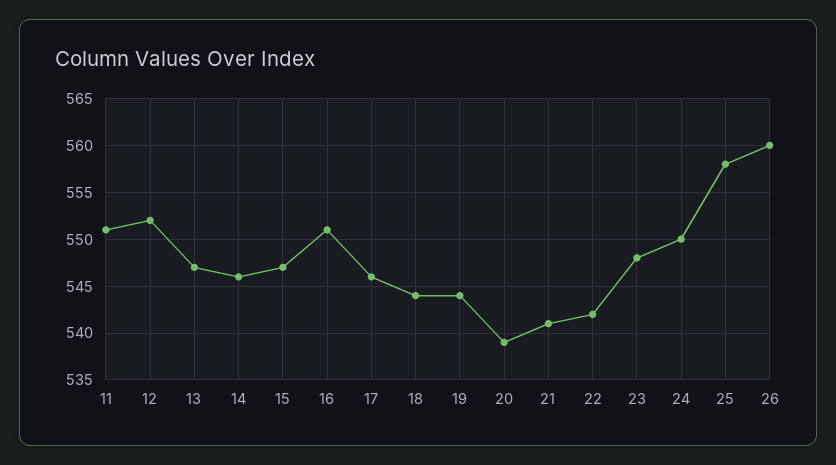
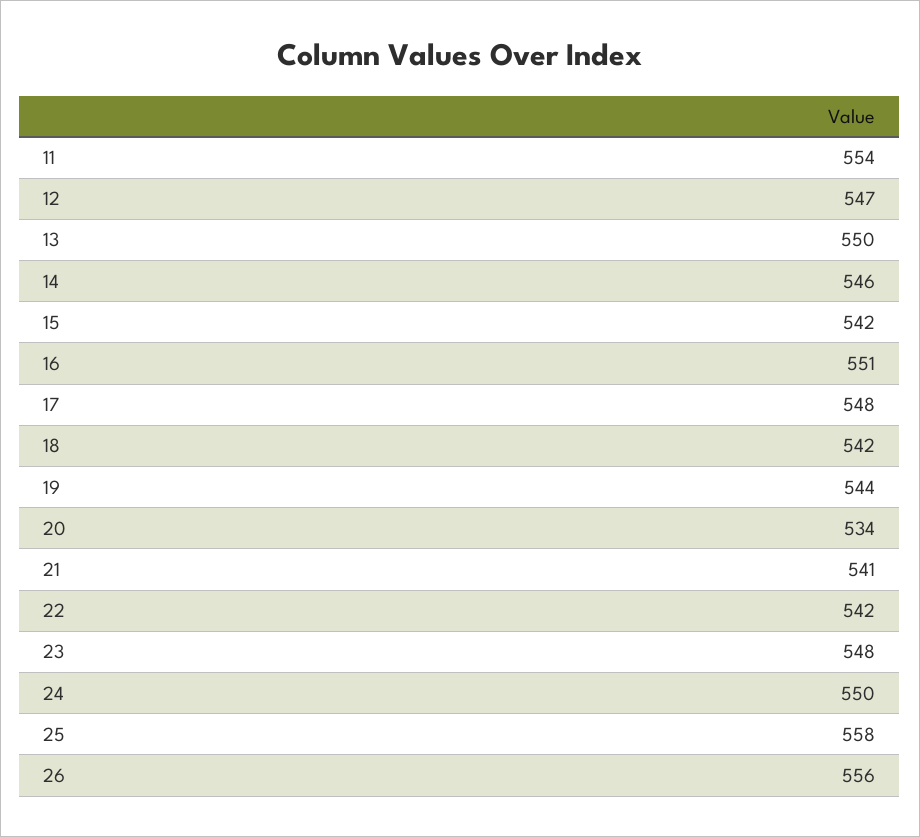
11: 551 -> 554
12: 552 -> 547
13: 547 -> 550
15: 547 -> 542
17: 546 -> 548
18: 544 -> 542
20: 539 -> 534
26: 560 -> 556

